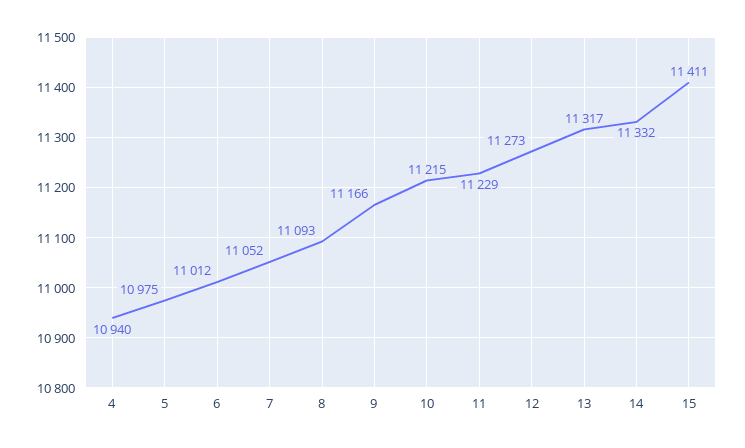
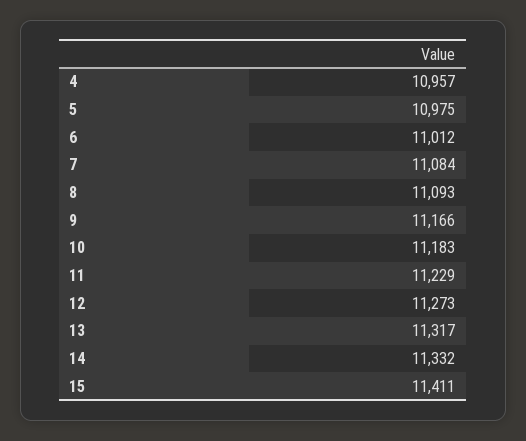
4: 10940 -> 10957
7: 11052 -> 11084
10: 11215 -> 11183

